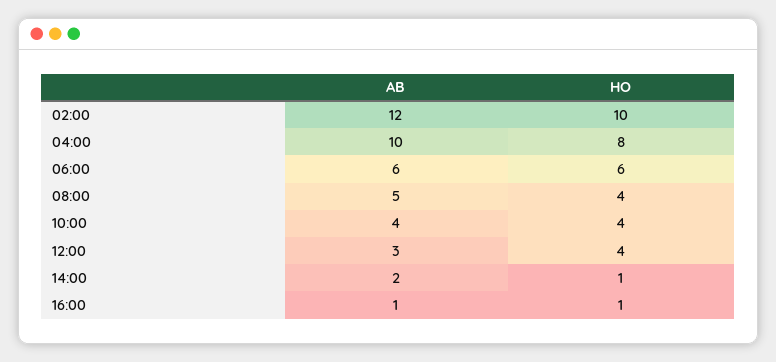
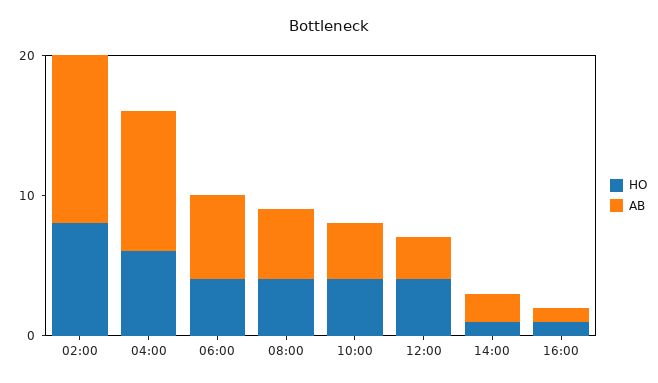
HO, 02:00: 10 -> 8
HO, 04:00: 8 -> 6
HO, 06:00: 6 -> 4

